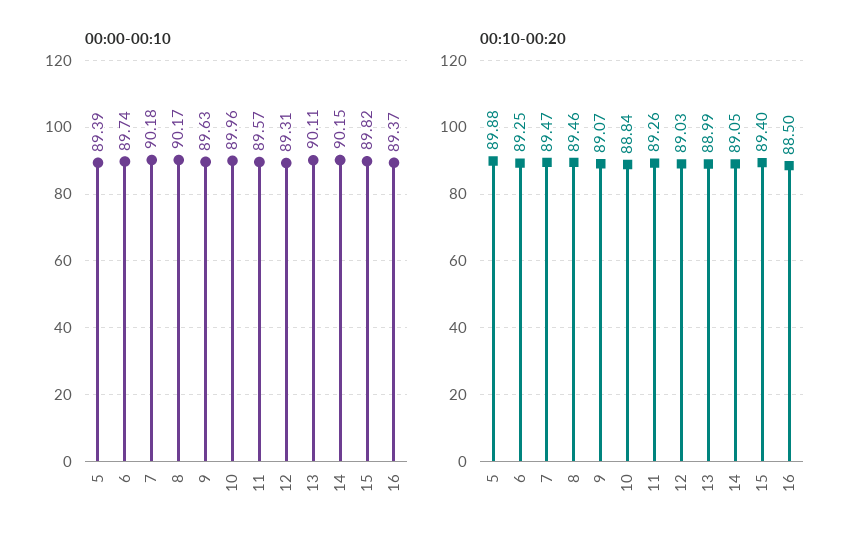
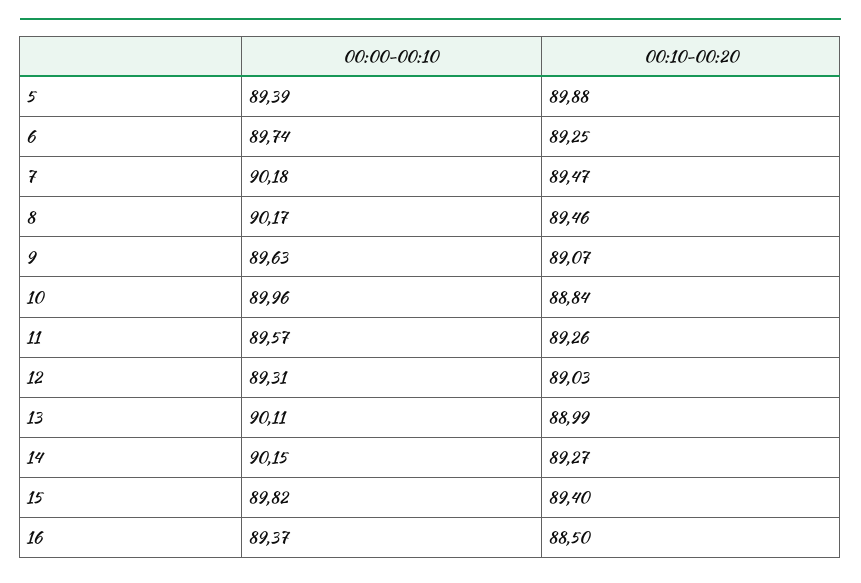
00:10-00:20, 14: 89.05 -> 89.27

